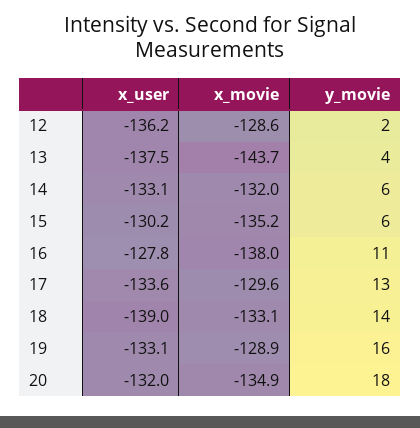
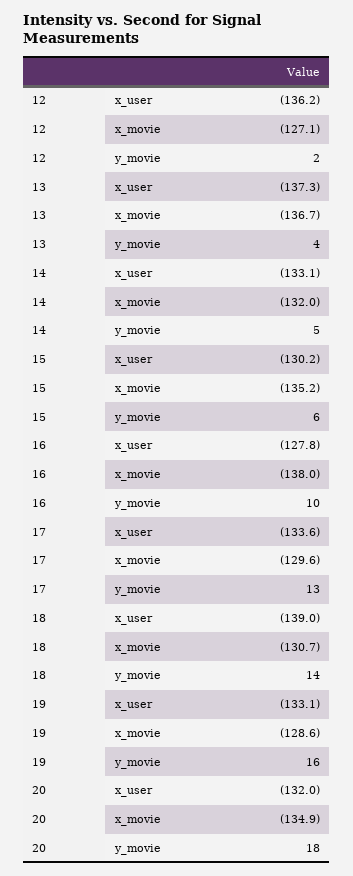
x_movie, 12: -128.6 -> -127.1
x_user, 13: -137.5 -> -137.3
x_movie, 13: -143.7 -> -136.7
y_movie, 14: 6 -> 5
y_movie, 16: 11 -> 10
x_movie, 18: -133.1 -> -130.7
x_movie, 19: -128.9 -> -128.6

